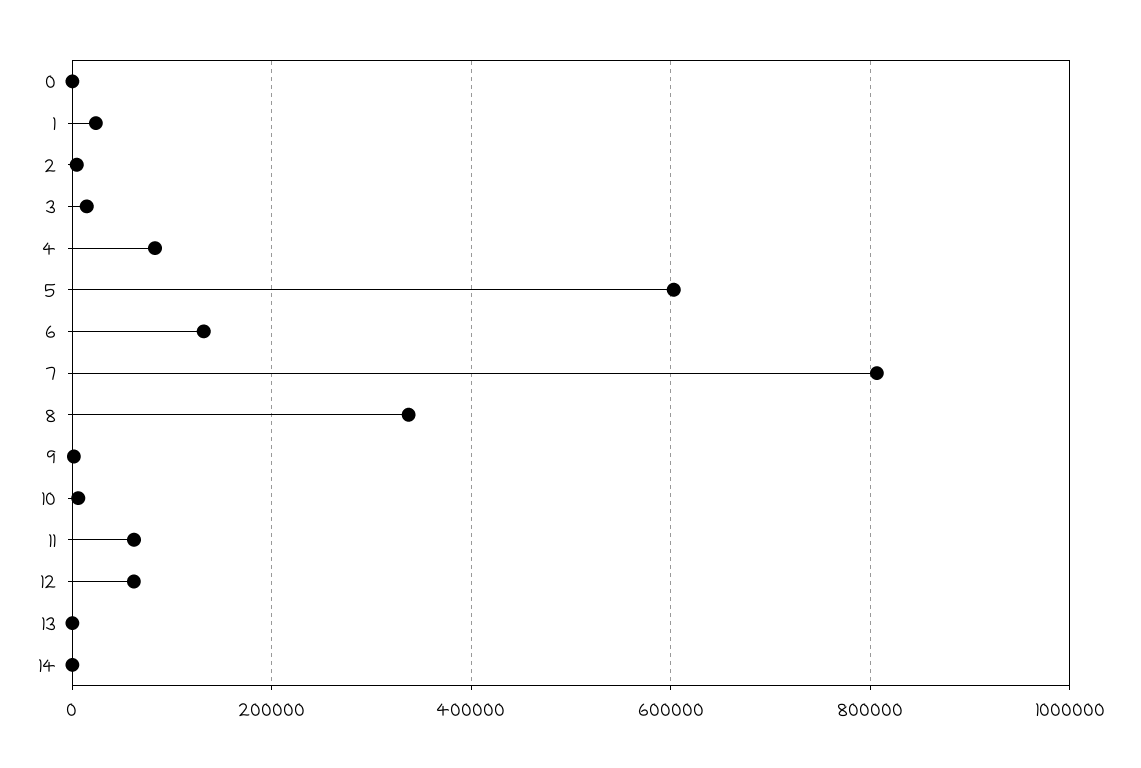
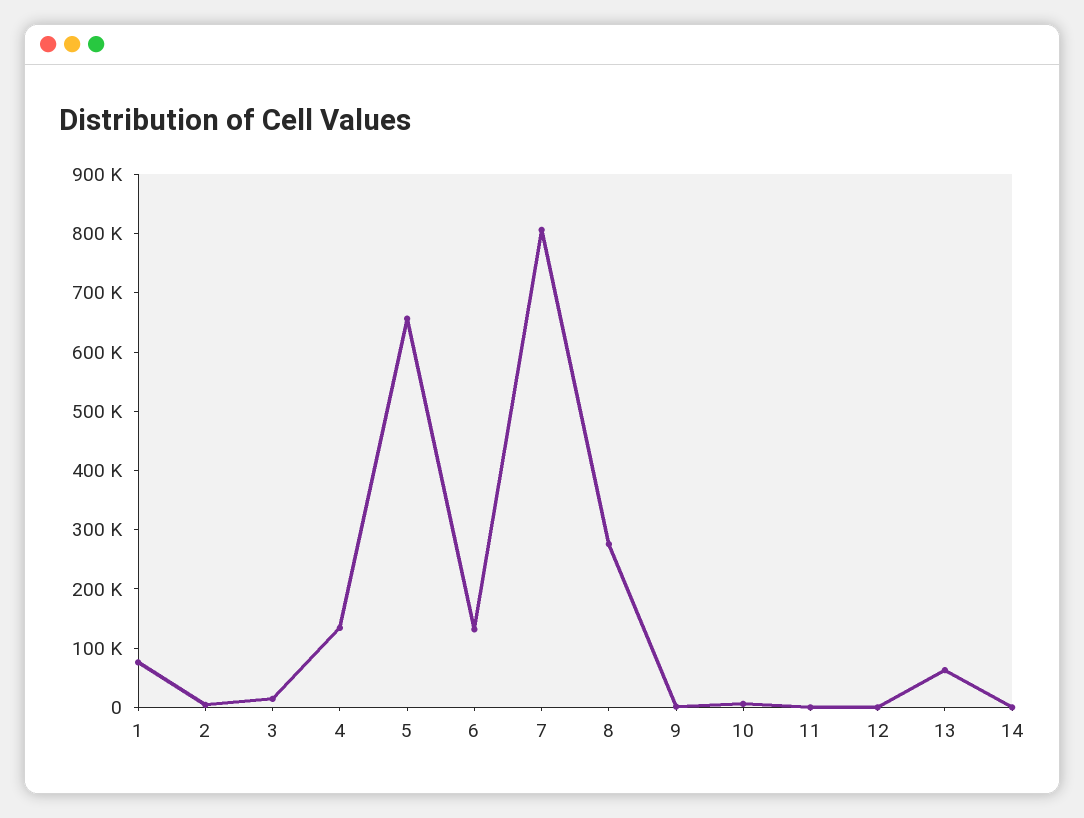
0: 0 -> none
1: 20000 -> 80000
4: 80000 -> 140000
5: 600000 -> 660000
8: 340000 -> 280000
11: 60000 -> 0
12: 60000 -> 0
13: 0 -> 60000

